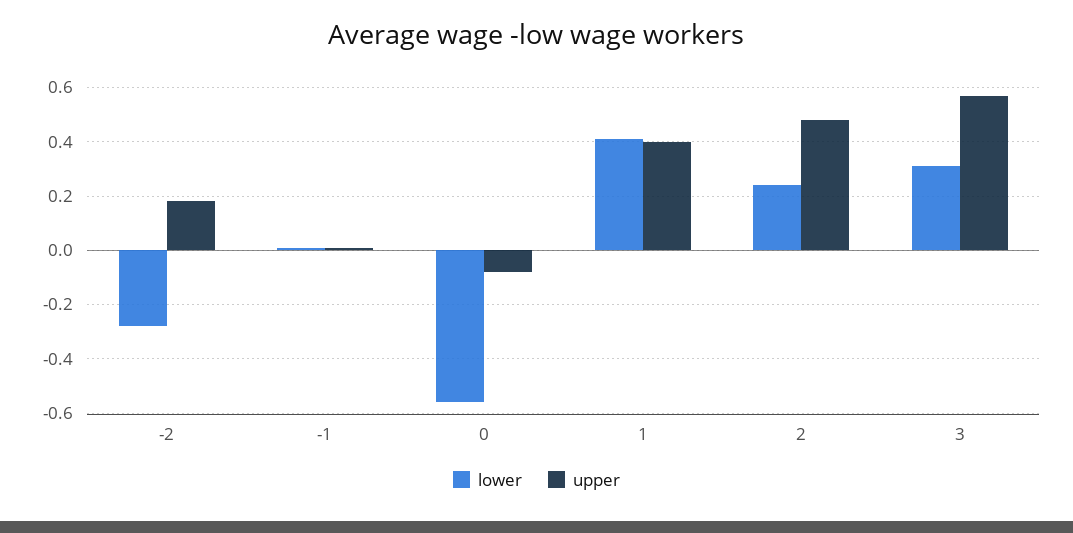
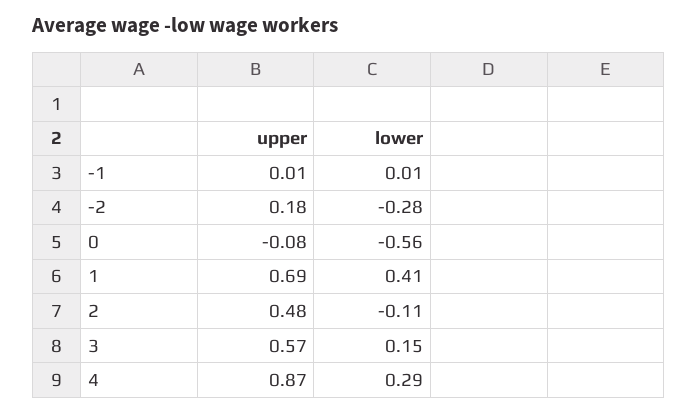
upper, 1: 0.4 -> 0.69
lower, 2: 0.25 -> -0.11
lower, 3: 0.3 -> 0.15
upper, 4: none -> 0.87
lower, 4: none -> 0.29

